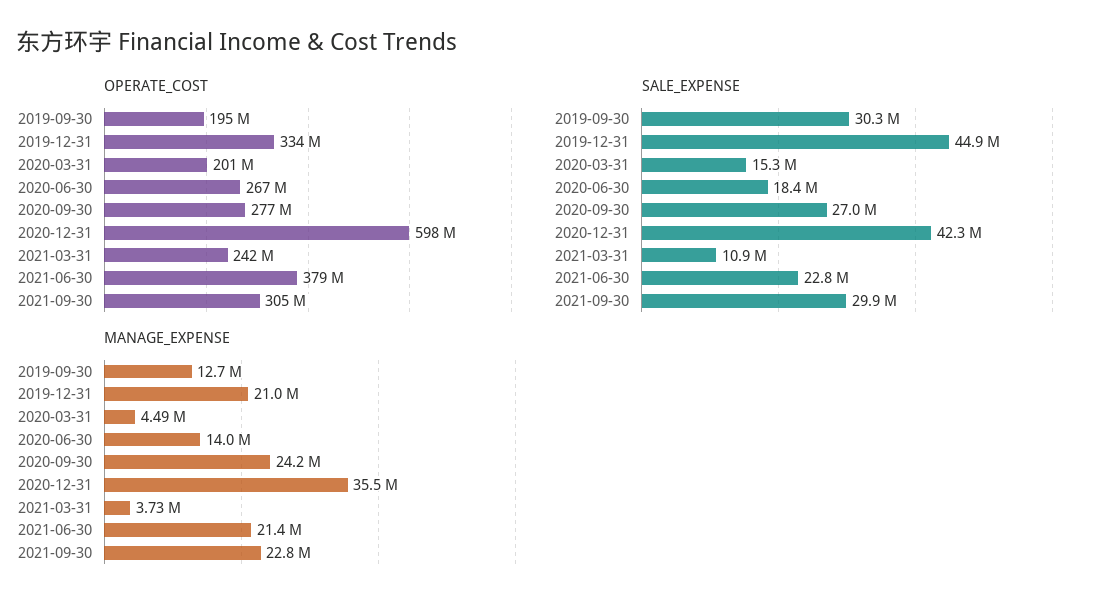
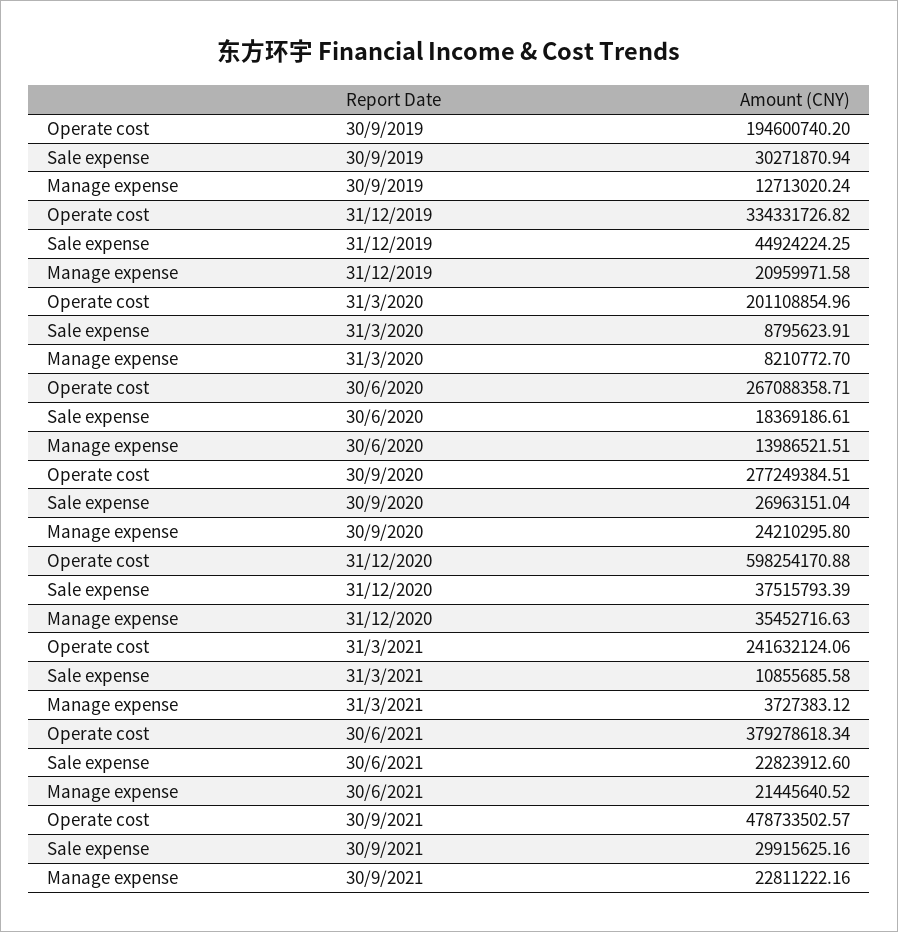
OPERATE_COST, 2021-09-30: 305000000 -> 478733502.57
SALE_EXPENSE, 2020-03-31: 15300000 -> 8795623.91
SALE_EXPENSE, 2020-12-31: 42300000 -> 37515793.39
MANAGE_EXPENSE, 2020-03-31: 4490000 -> 8210772.7

